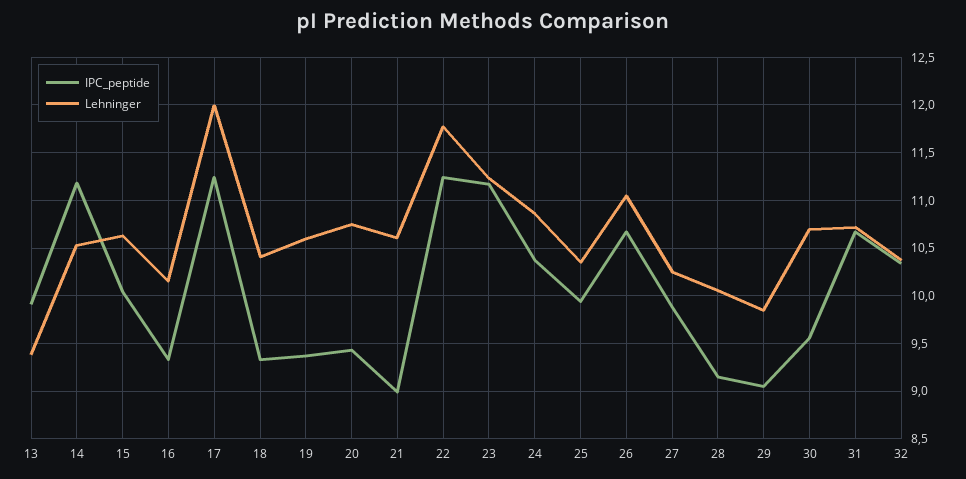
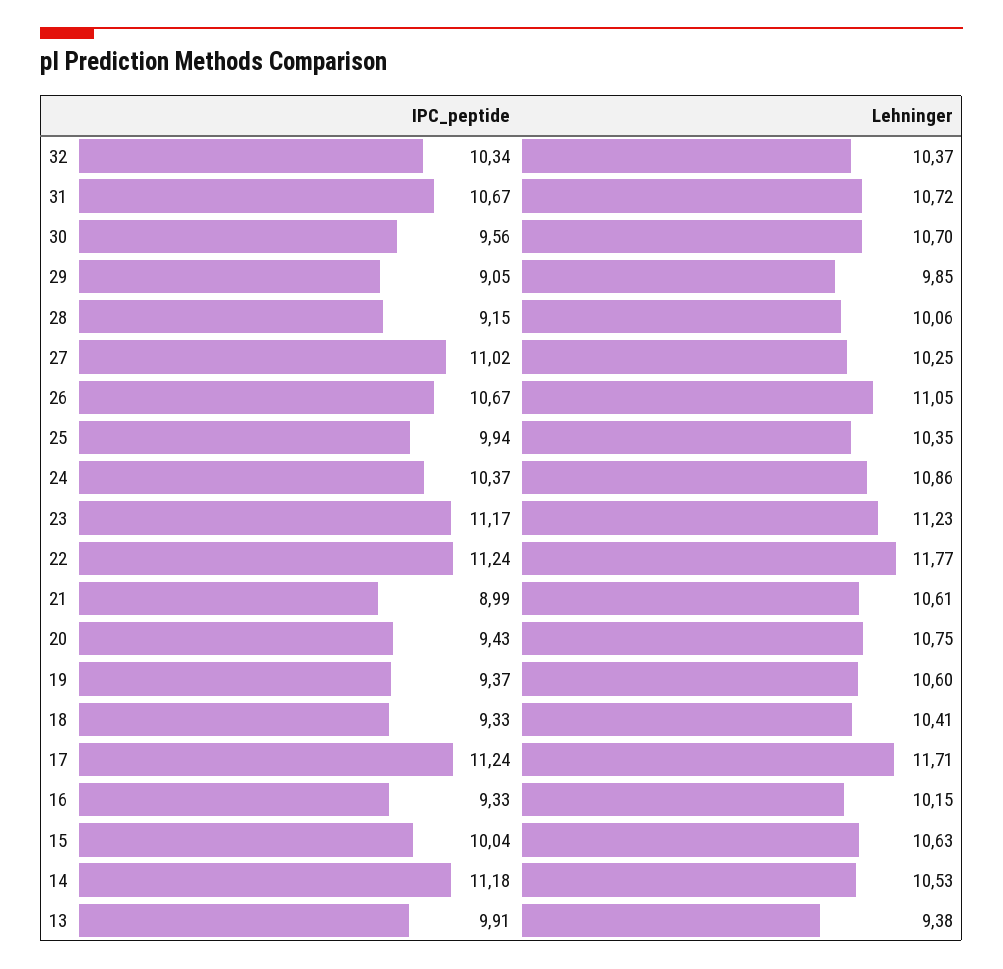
Lehninger, 17: 12 -> 11.71
IPC_peptide, 27: 9.9 -> 11.02

